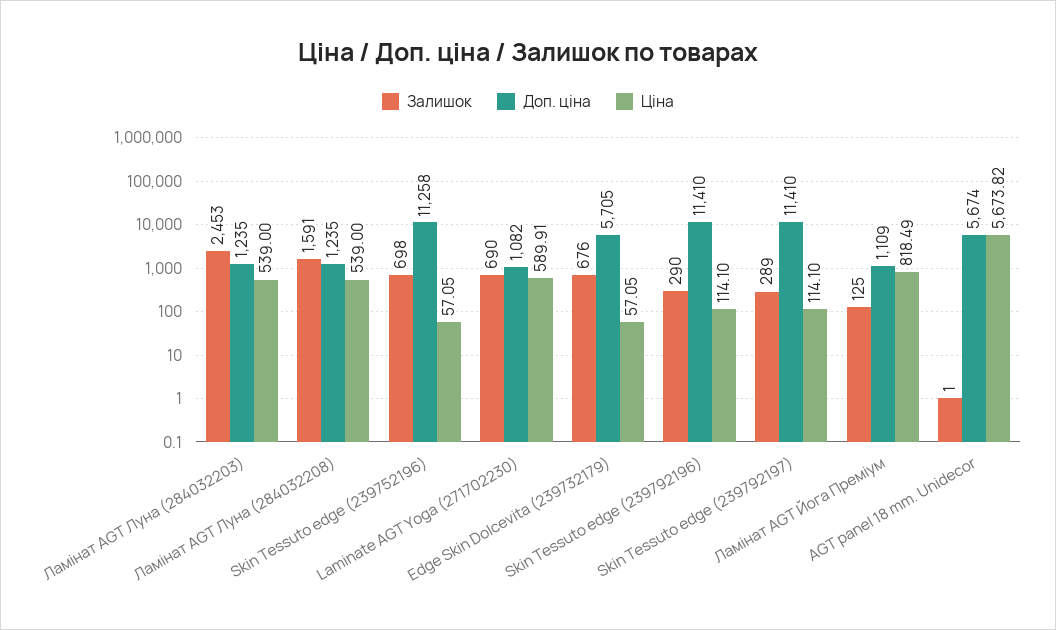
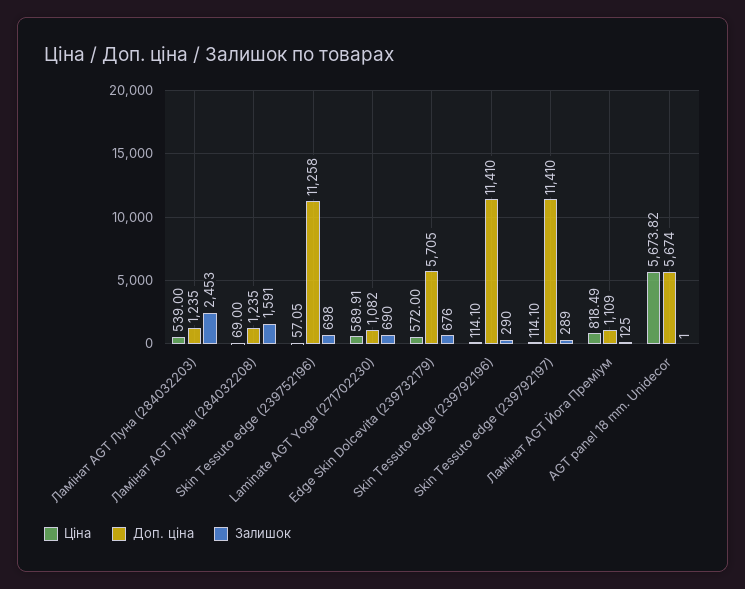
Ціна, Ламінат AGT Луна (284032208): 539 -> 69
Ціна, Edge Skin Dolcevita (239732179): 57.05 -> 572

